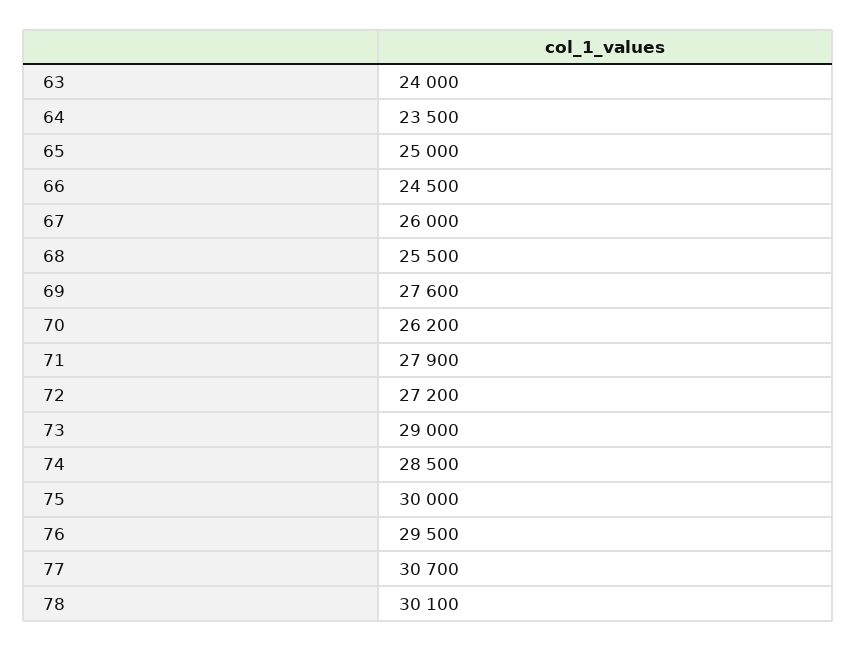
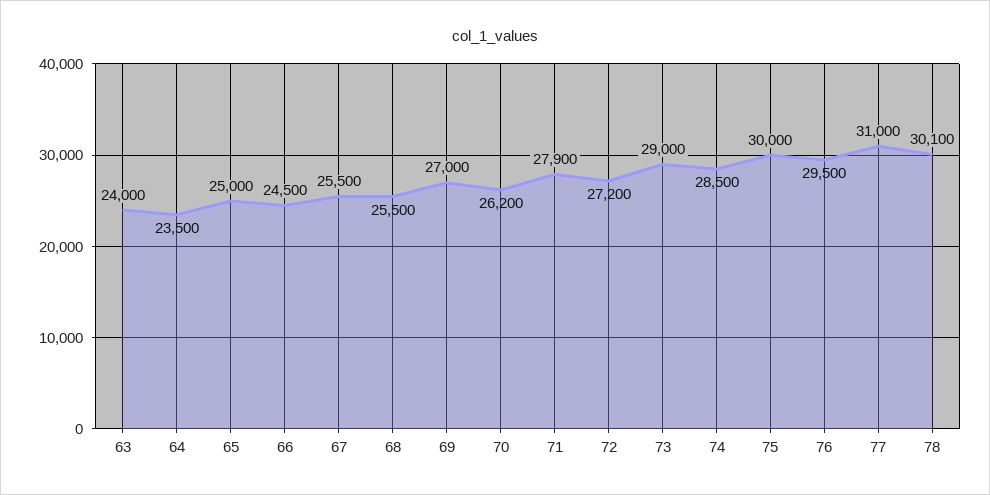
67: 26000 -> 25500
69: 27600 -> 27000
77: 30700 -> 31000

